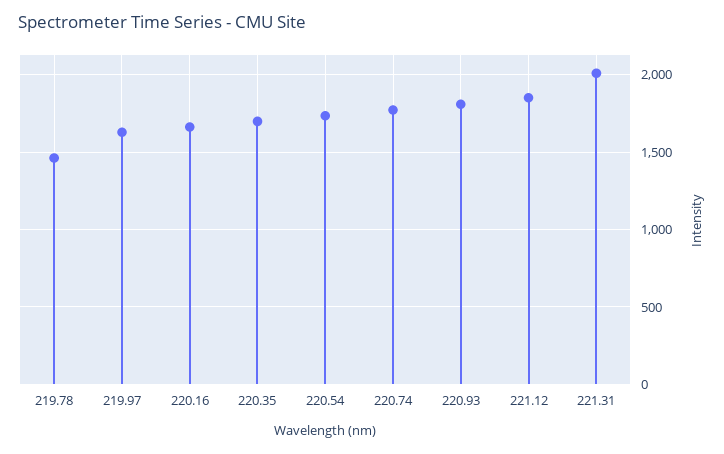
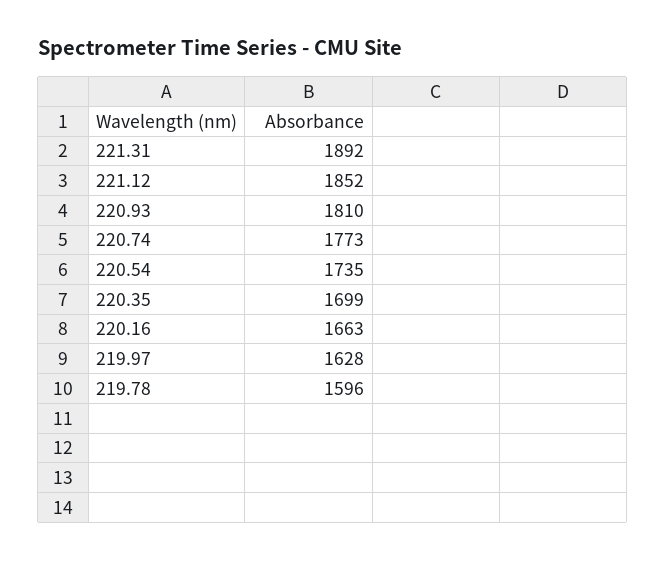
219.78: 1450 -> 1596
221.31: 2000 -> 1892

